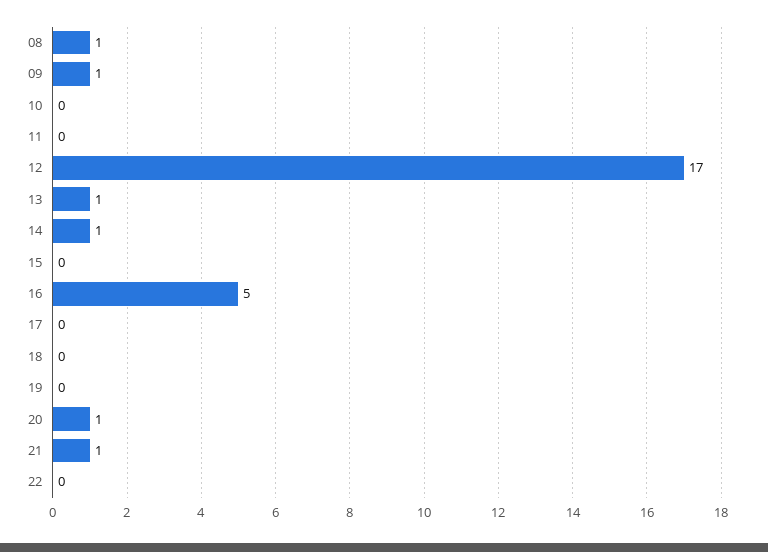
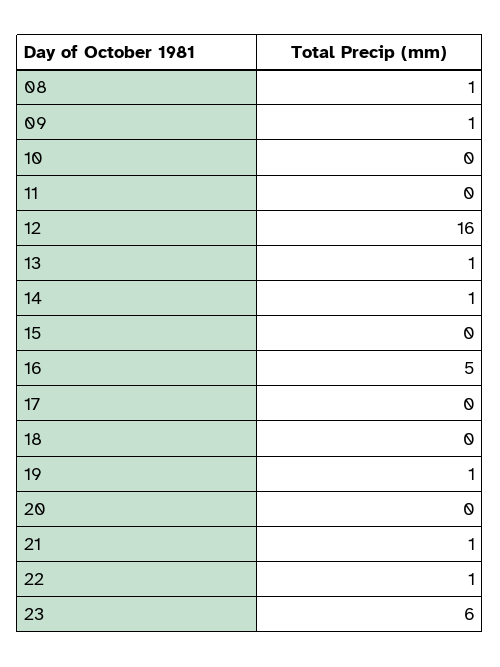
12: 17 -> 16
19: 0 -> 1
20: 1 -> 0
22: 0 -> 1
23: none -> 6

